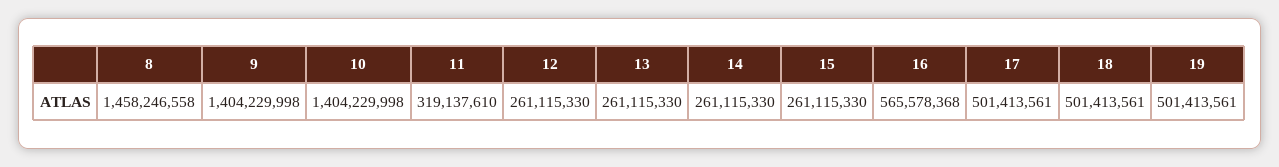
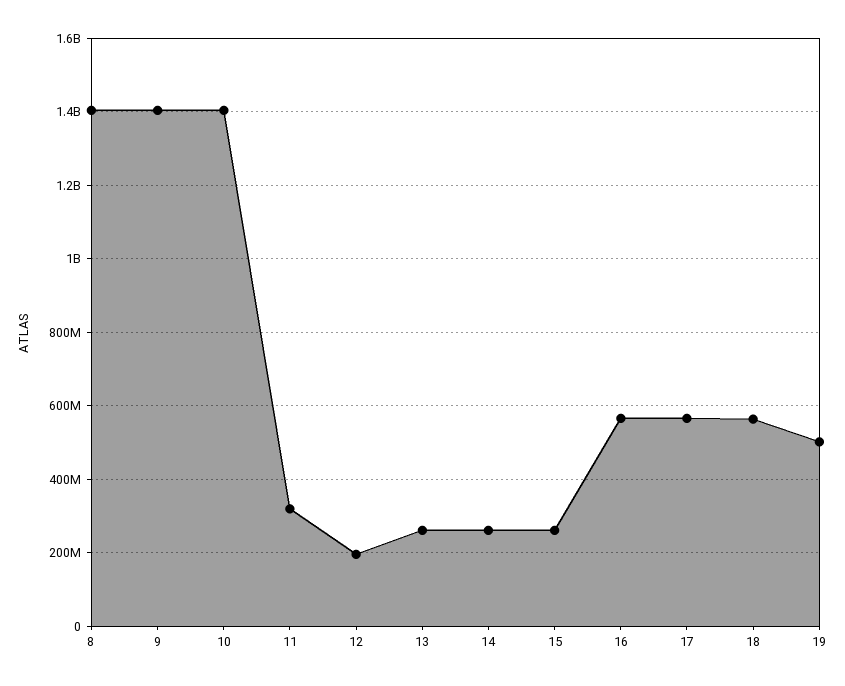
8: 1458246558 -> 1400000000
12: 261115330 -> 200000000
17: 501413561 -> 560000000
18: 501413561 -> 560000000

